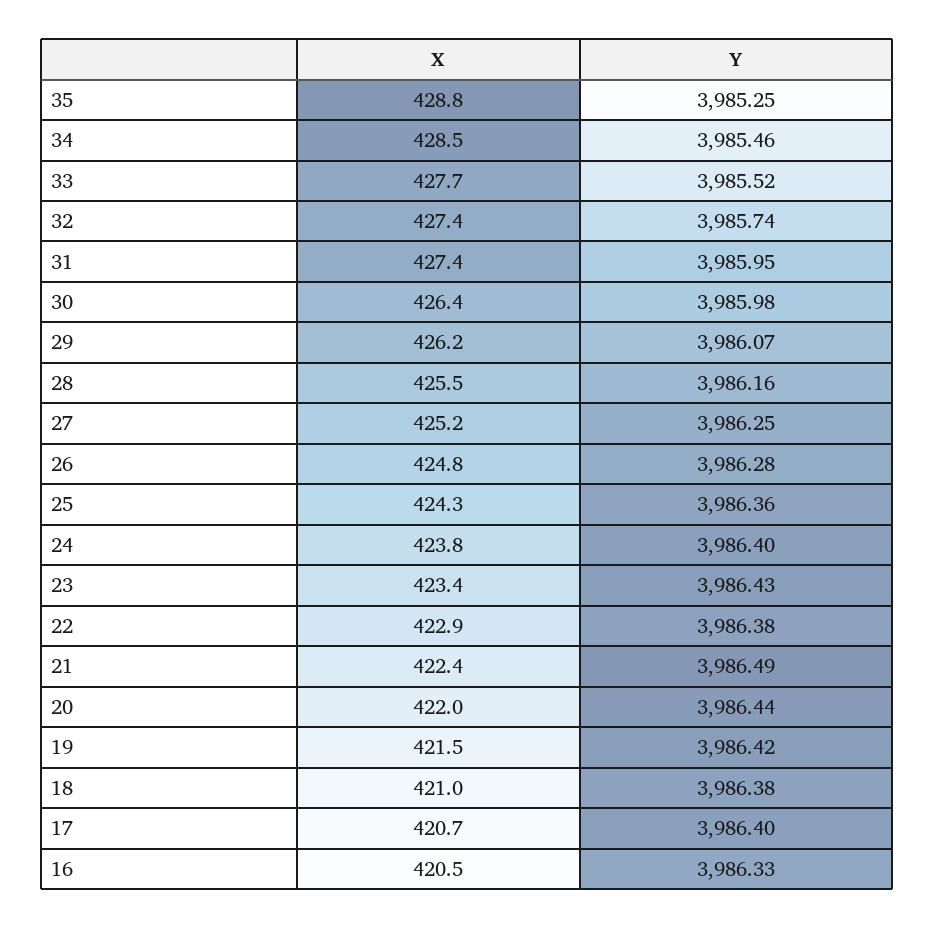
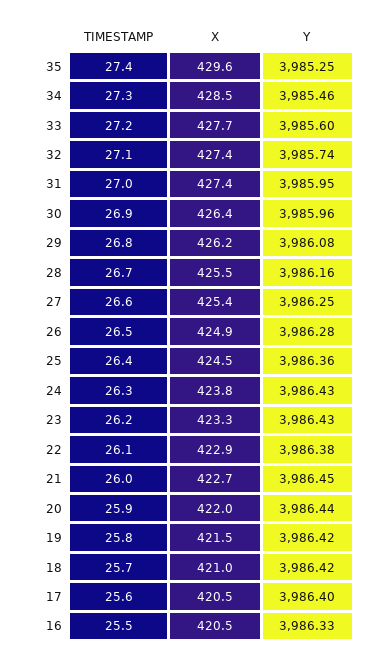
X, 35: 428.8 -> 429.6
Y, 33: 3985.52 -> 3985.6
Y, 30: 3985.98 -> 3985.96
Y, 29: 3986.07 -> 3986.08
X, 27: 425.2 -> 425.4
X, 26: 424.8 -> 424.9
X, 25: 424.3 -> 424.5
Y, 24: 3986.4 -> 3986.43
X, 23: 423.4 -> 423.3
X, 21: 422.4 -> 422.7
Y, 21: 3986.49 -> 3986.45
Y, 18: 3986.38 -> 3986.42
X, 17: 420.7 -> 420.5
TIMESTAMP, 35: none -> 27.4
TIMESTAMP, 34: none -> 27.3
TIMESTAMP, 33: none -> 27.2
TIMESTAMP, 32: none -> 27.1
TIMESTAMP, 31: none -> 27
TIMESTAMP, 30: none -> 26.9
TIMESTAMP, 29: none -> 26.8
TIMESTAMP, 28: none -> 26.7
TIMESTAMP, 27: none -> 26.6
TIMESTAMP, 26: none -> 26.5
TIMESTAMP, 25: none -> 26.4
TIMESTAMP, 24: none -> 26.3
TIMESTAMP, 23: none -> 26.2
TIMESTAMP, 22: none -> 26.1
TIMESTAMP, 21: none -> 26
TIMESTAMP, 20: none -> 25.9
TIMESTAMP, 19: none -> 25.8
TIMESTAMP, 18: none -> 25.7
TIMESTAMP, 17: none -> 25.6
TIMESTAMP, 16: none -> 25.5

